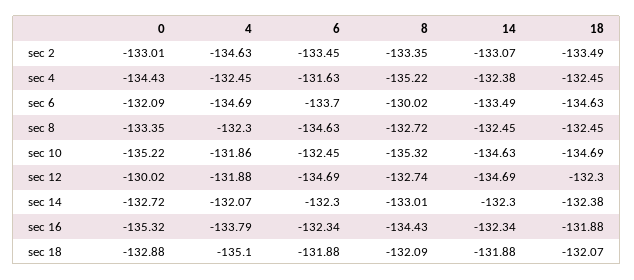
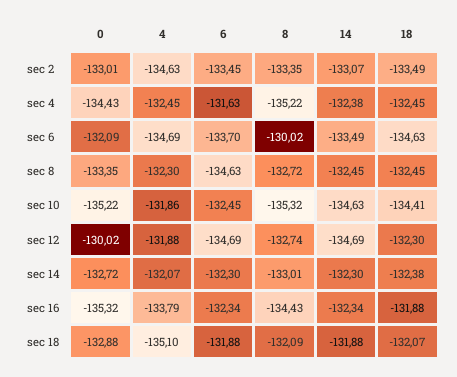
18, sec 10: -134.69 -> -134.41

